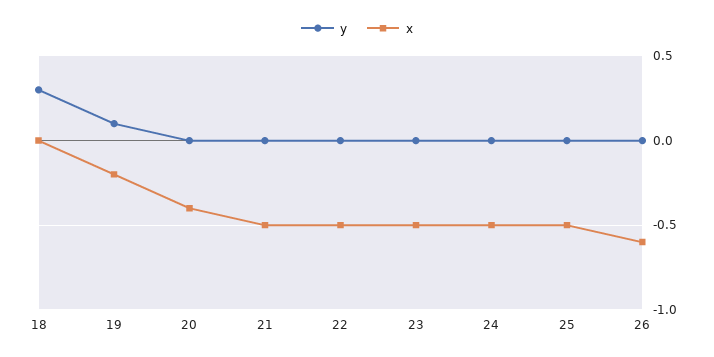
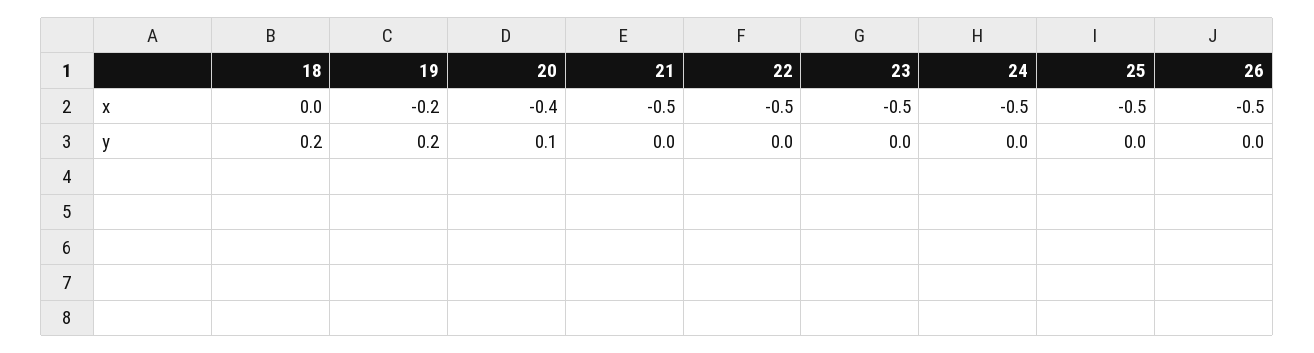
y, 18: 0.3 -> 0.2
y, 19: 0.1 -> 0.2
y, 20: 0 -> 0.1
x, 26: -0.6 -> -0.5

